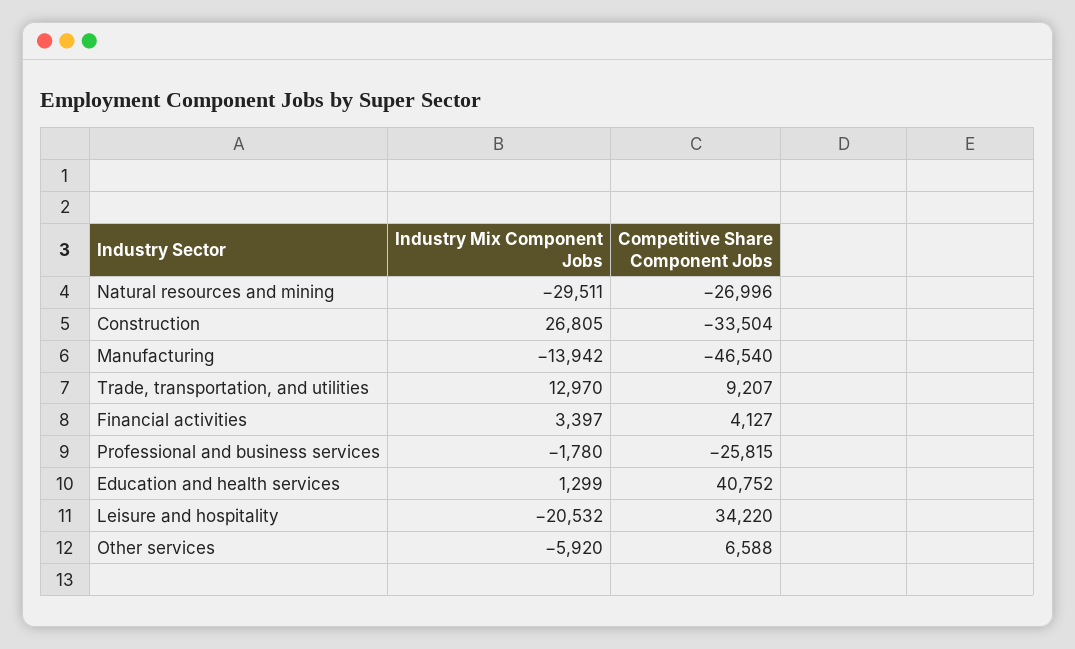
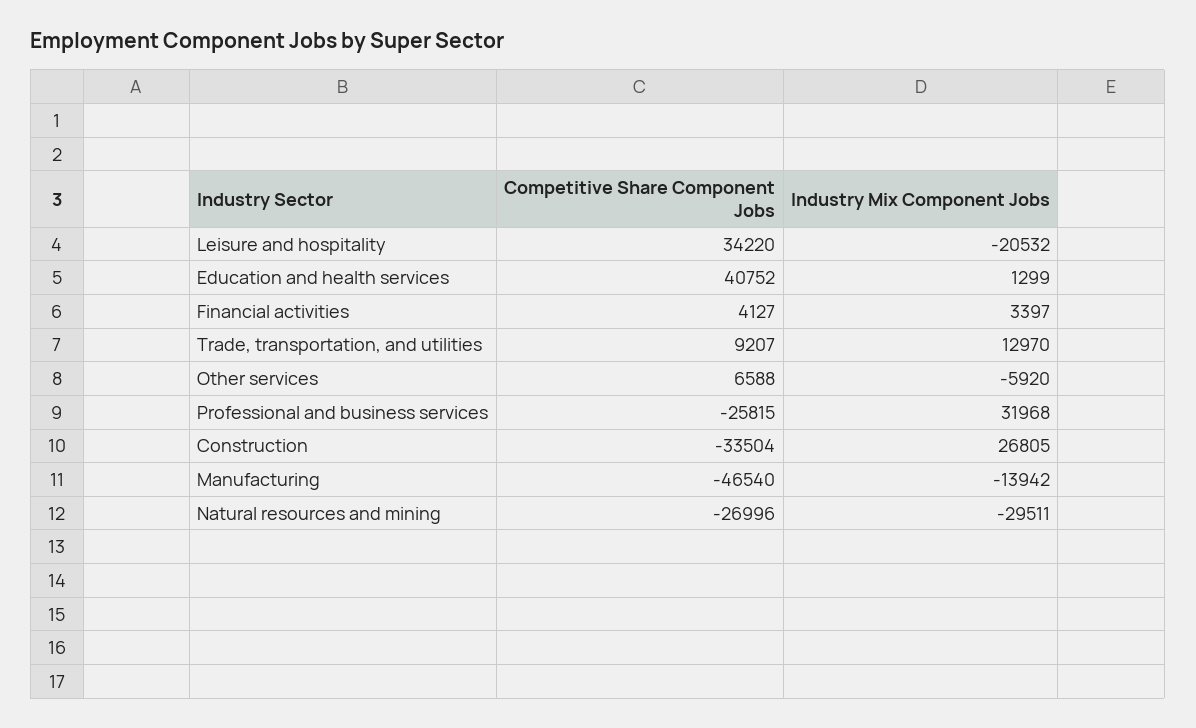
Industry Mix Component Jobs, Professional and business services: -1780 -> 31968

